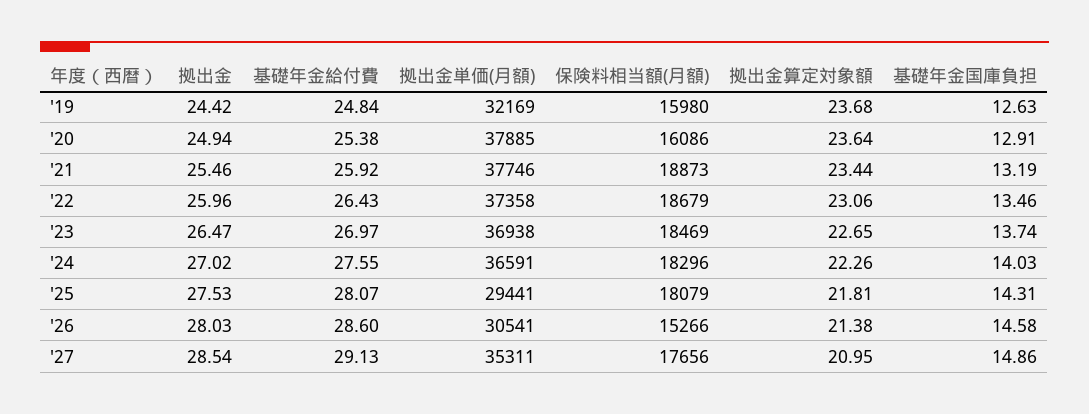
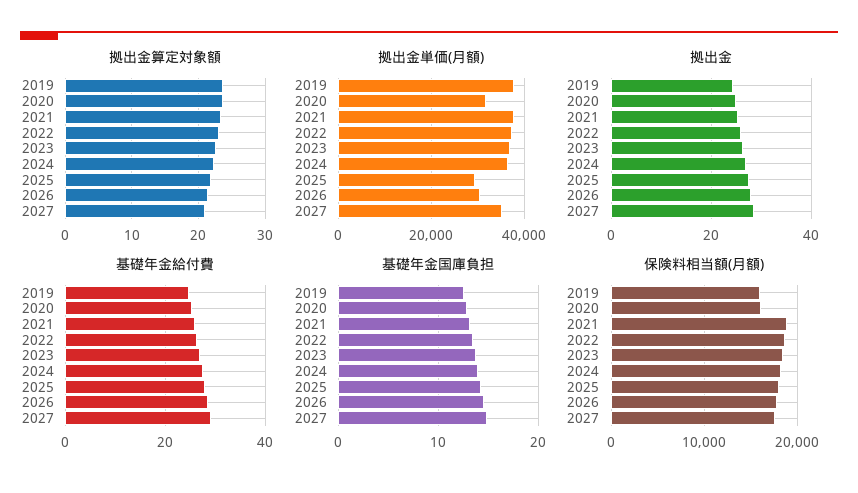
拠出金単価(月額), '19: 32169 -> 38000
拠出金単価(月額), '20: 37885 -> 32000
保険料相当額(月額), '26: 15266 -> 18000

